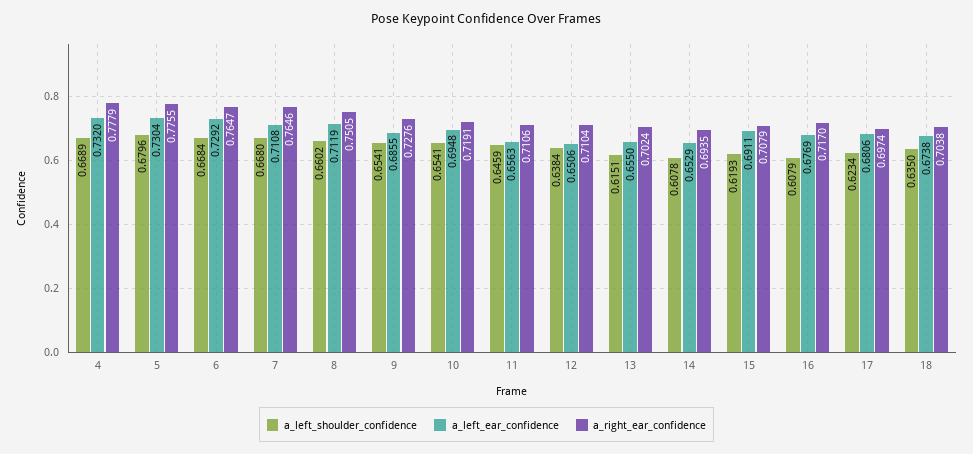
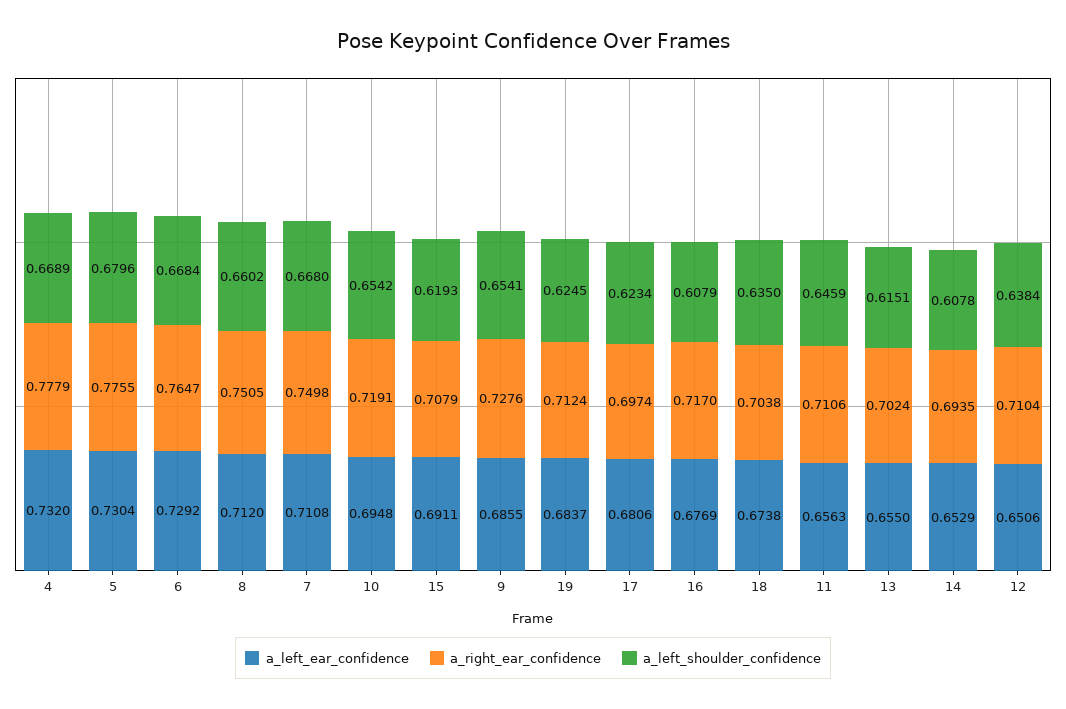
a_right_ear_confidence, 7: 0.7646 -> 0.7498
a_left_ear_confidence, 8: 0.7119 -> 0.712
a_left_shoulder_confidence, 10: 0.6541 -> 0.6542
a_left_ear_confidence, 19: none -> 0.6837
a_right_ear_confidence, 19: none -> 0.7124
a_left_shoulder_confidence, 19: none -> 0.6245

